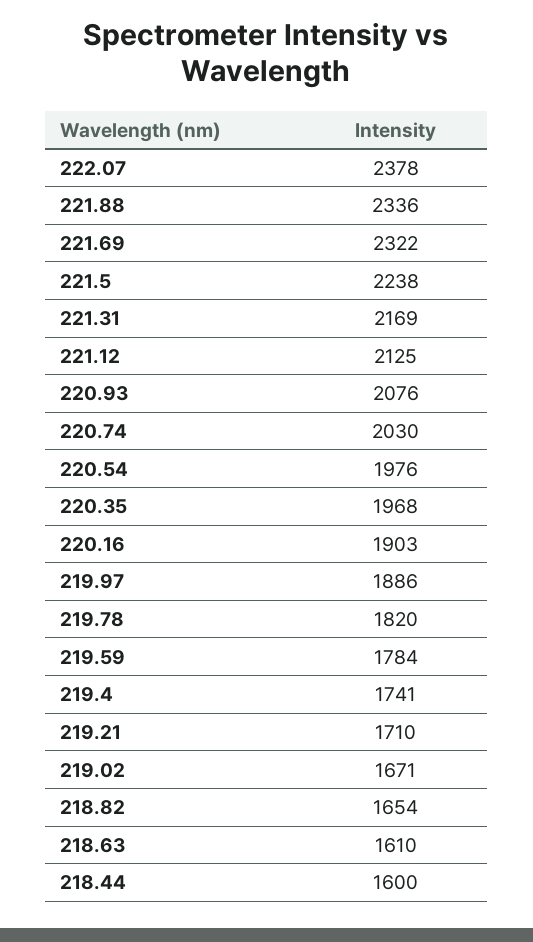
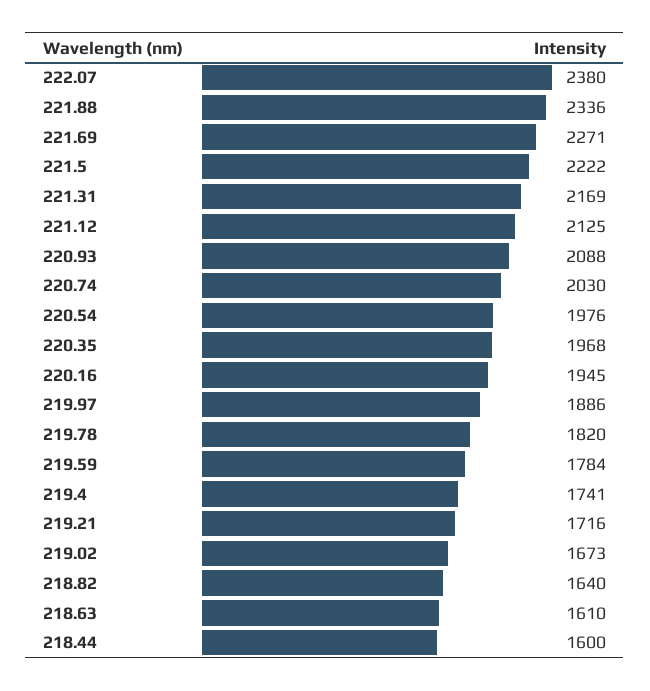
222.07: 2378 -> 2380
221.69: 2322 -> 2271
221.5: 2238 -> 2222
220.93: 2076 -> 2088
220.16: 1903 -> 1945
219.21: 1710 -> 1716
219.02: 1671 -> 1673
218.82: 1654 -> 1640

